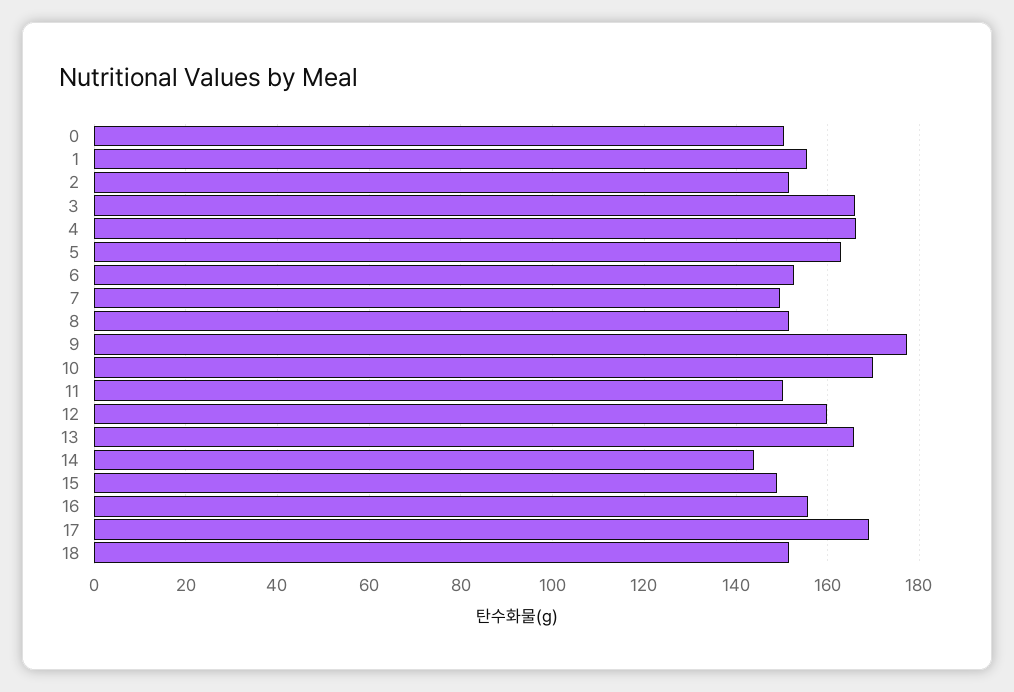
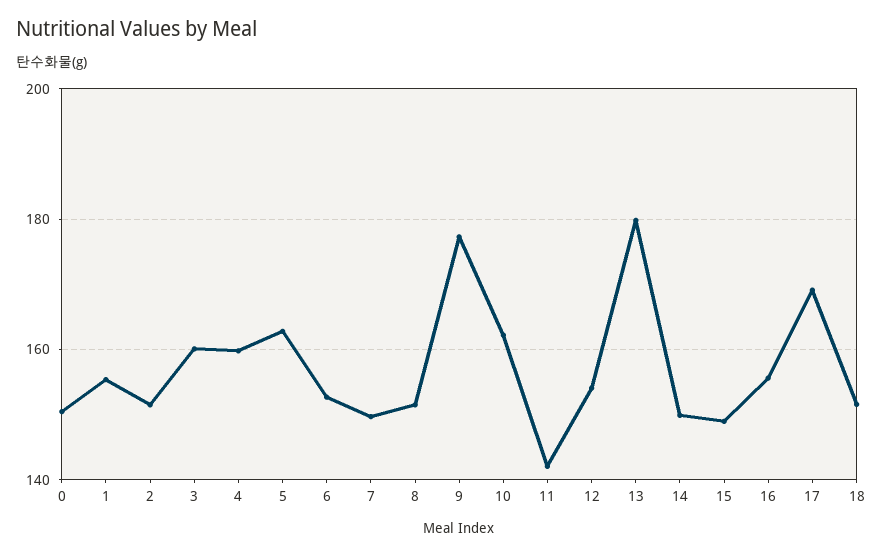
3: 166 -> 160
4: 166 -> 160
10: 170 -> 162
11: 150 -> 142
12: 160 -> 154
13: 166 -> 180
14: 144 -> 150

